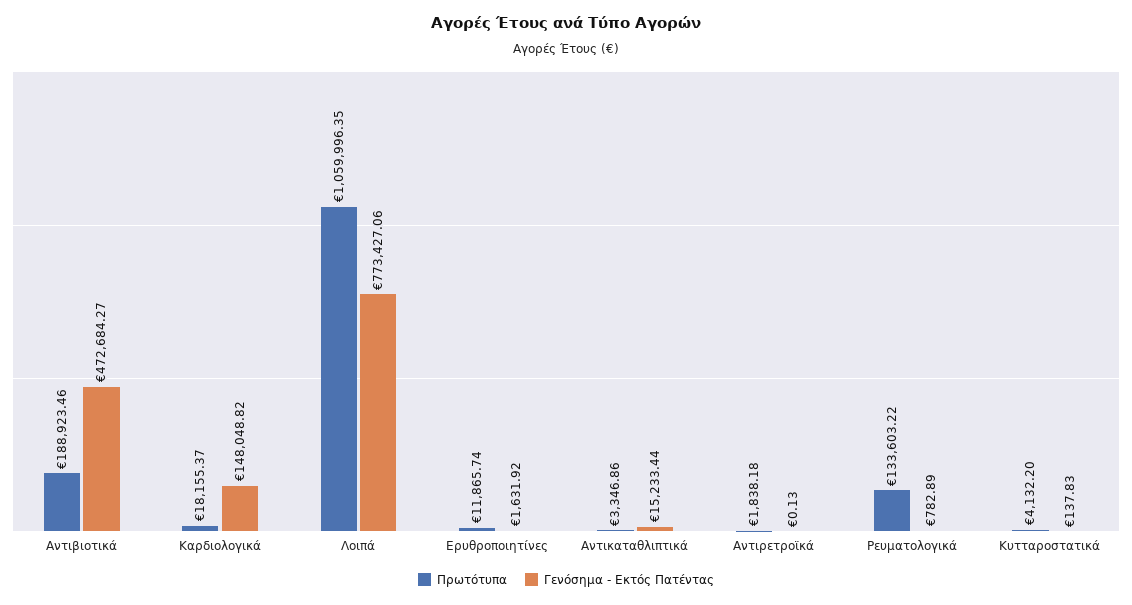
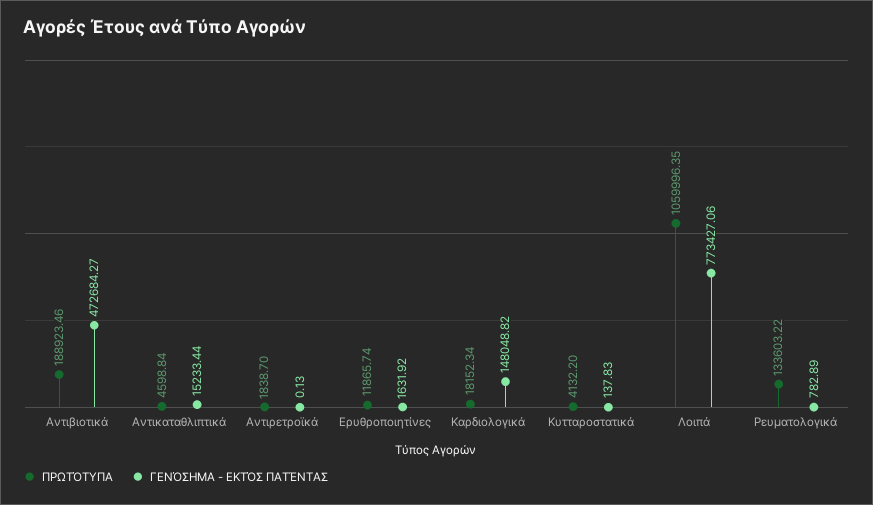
Πρωτότυπα, Καρδιολογικά: 18155.37 -> 18152.34
Πρωτότυπα, Αντικαταθλιπτικά: 3346.86 -> 4598.84
Πρωτότυπα, Αντιρετροϊκά: 1838.18 -> 1838.7

